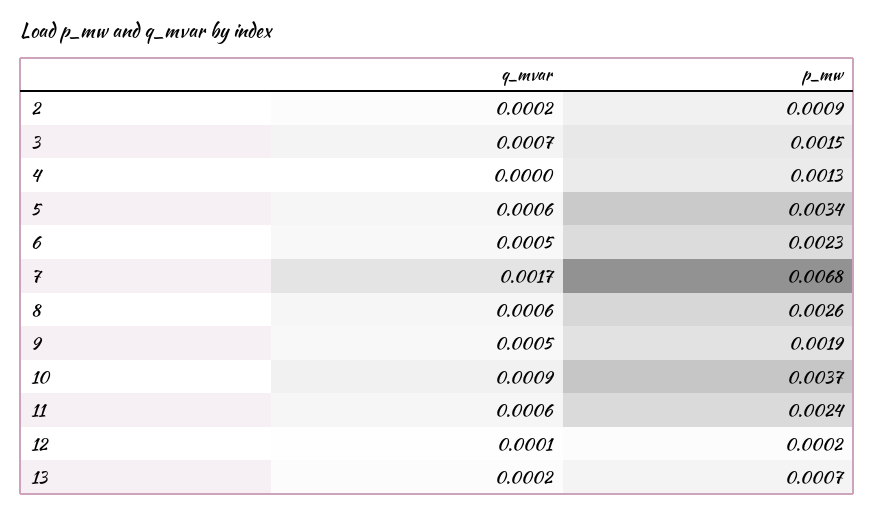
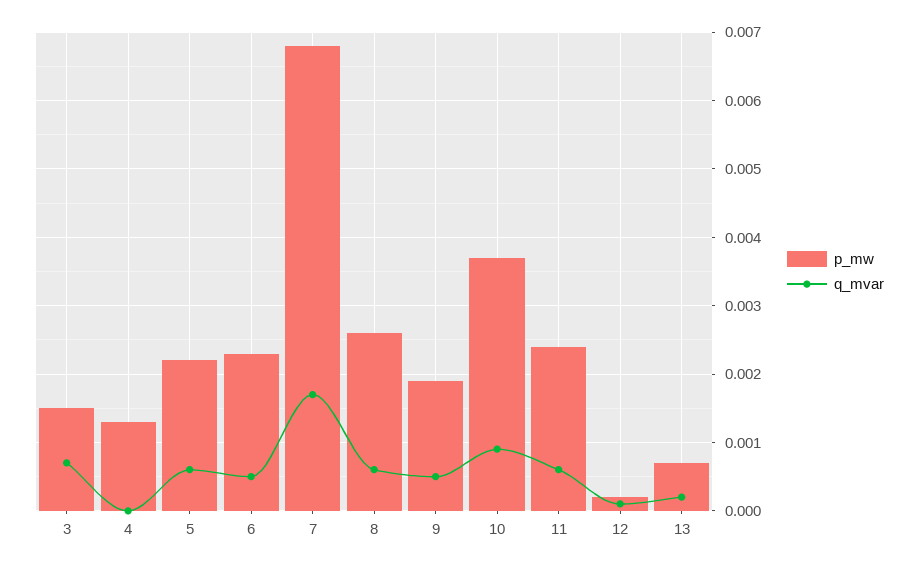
q_mvar, 2: 0.0002 -> none
p_mw, 2: 0.0009 -> none
p_mw, 5: 0.0034 -> 0.0022

